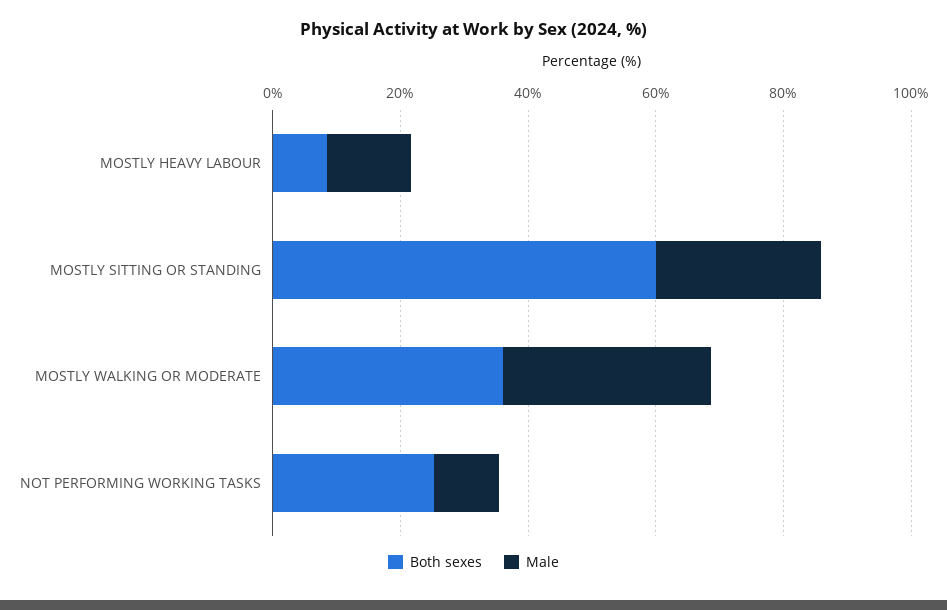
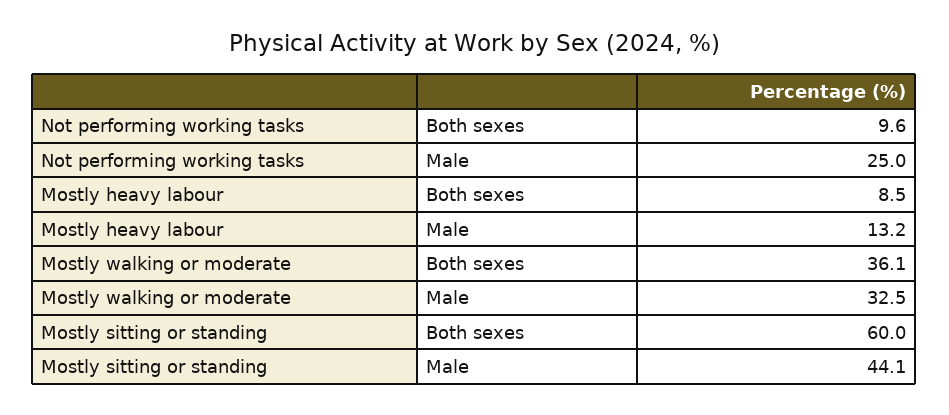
Male, MOSTLY SITTING OR STANDING: 25 -> 44.1
Both sexes, NOT PERFORMING WORKING TASKS: 25 -> 9.6
Male, NOT PERFORMING WORKING TASKS: 10 -> 25

